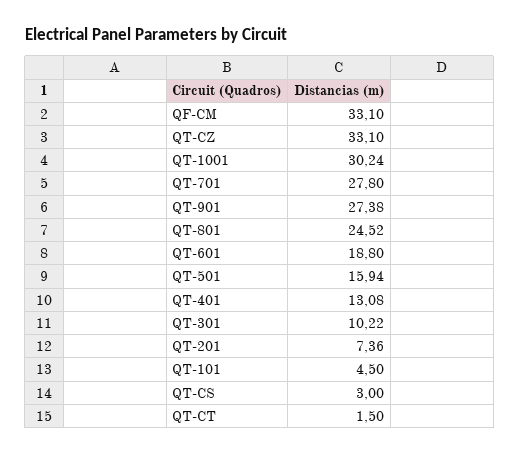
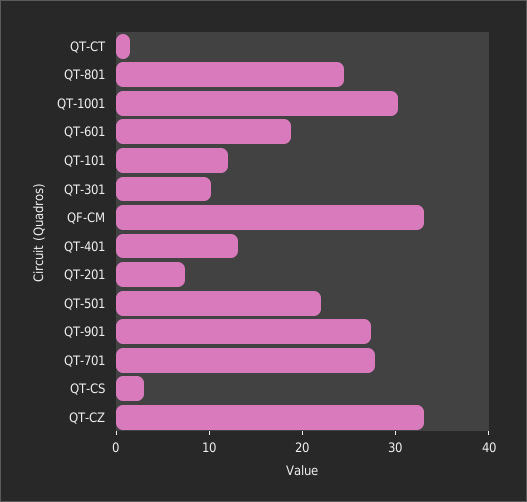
QT-501: 15.94 -> 22
QT-101: 4.5 -> 12

